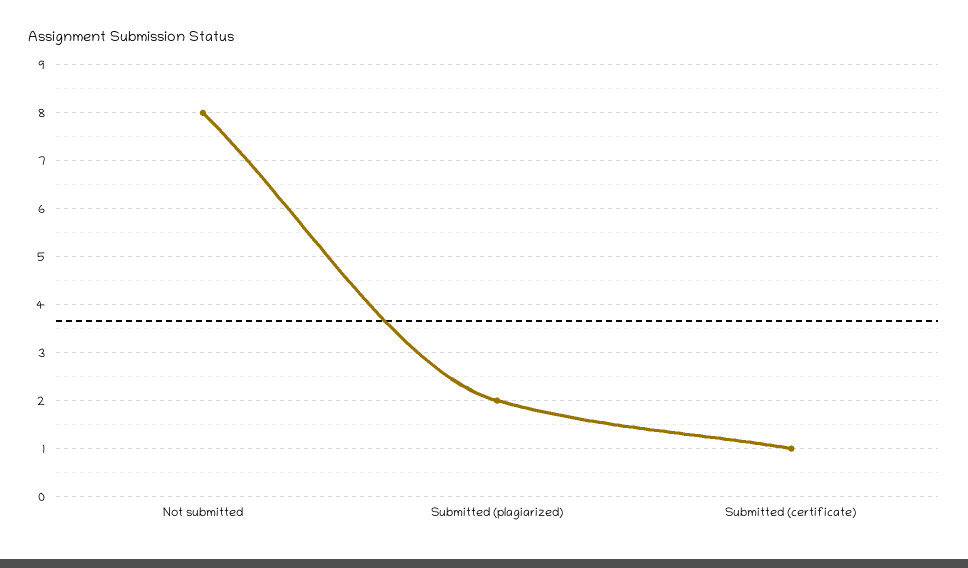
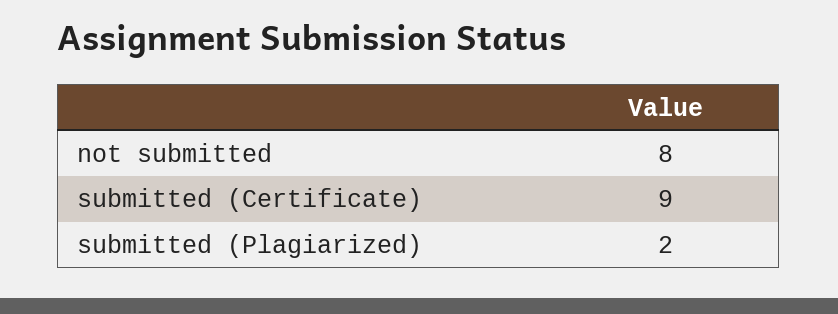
Submitted (certificate): 1 -> 9

